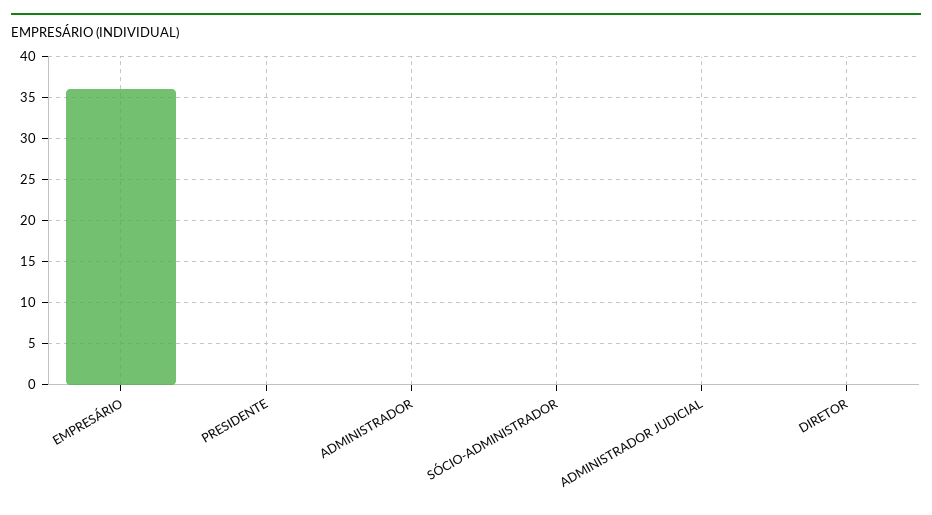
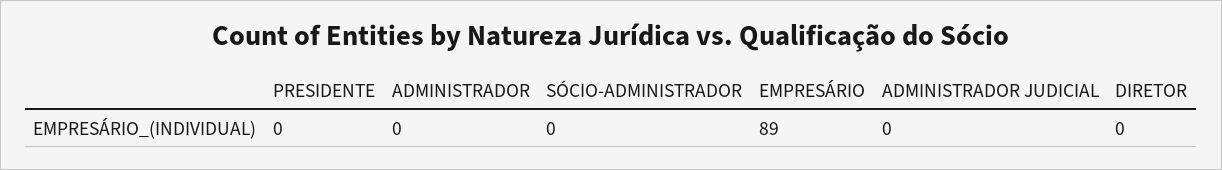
EMPRESÁRIO: 36 -> 89

